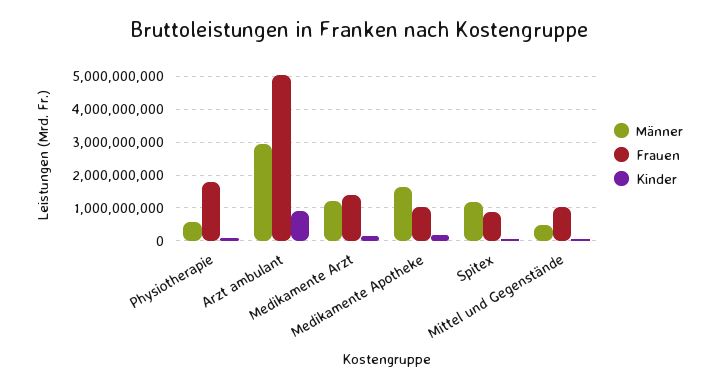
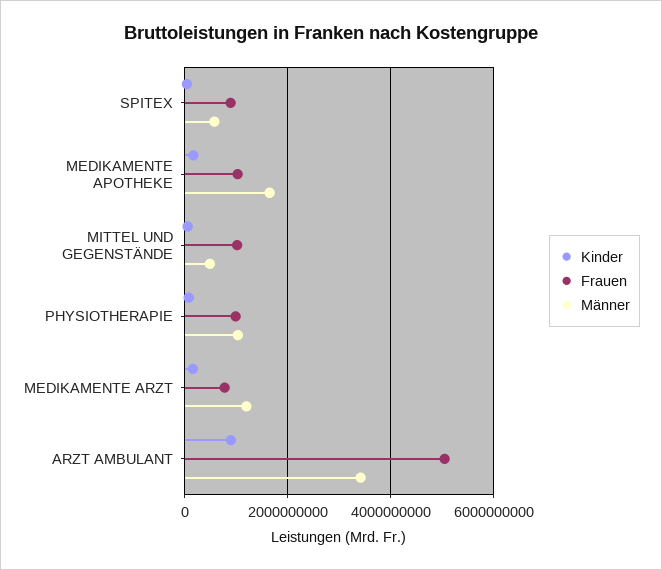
Männer, Physiotherapie: 600000000 -> 1000000000
Frauen, Physiotherapie: 1800000000 -> 1000000000
Männer, Arzt ambulant: 3000000000 -> 3400000000
Frauen, Medikamente Arzt: 1400000000 -> 800000000
Männer, Spitex: 1200000000 -> 600000000

